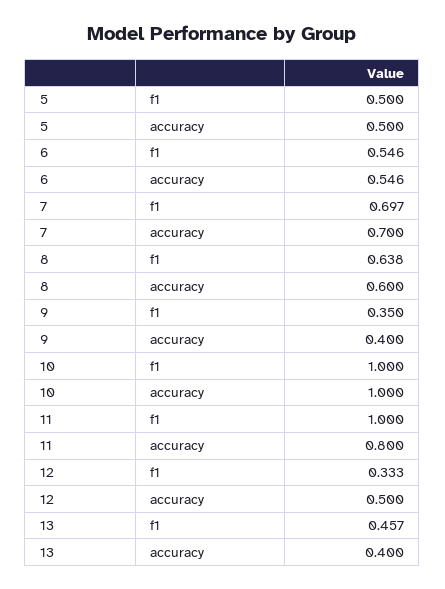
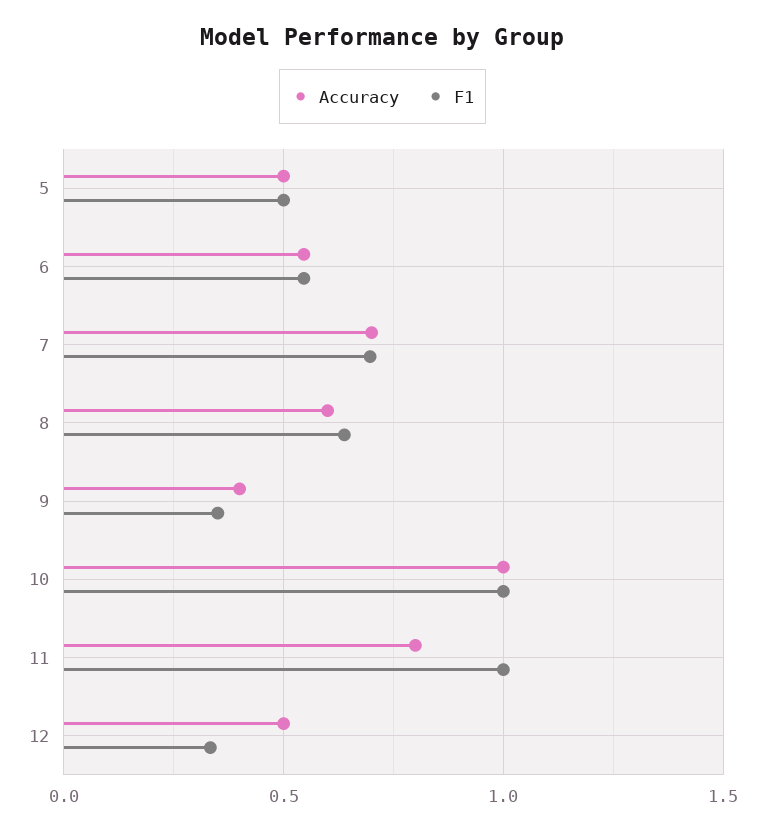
f1, 13: 0.457 -> none
accuracy, 13: 0.4 -> none

